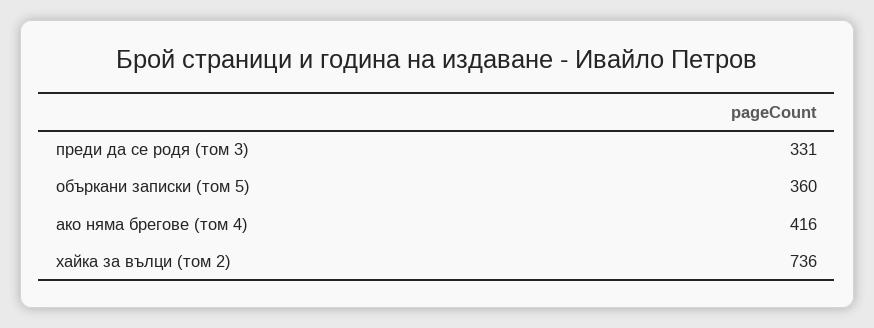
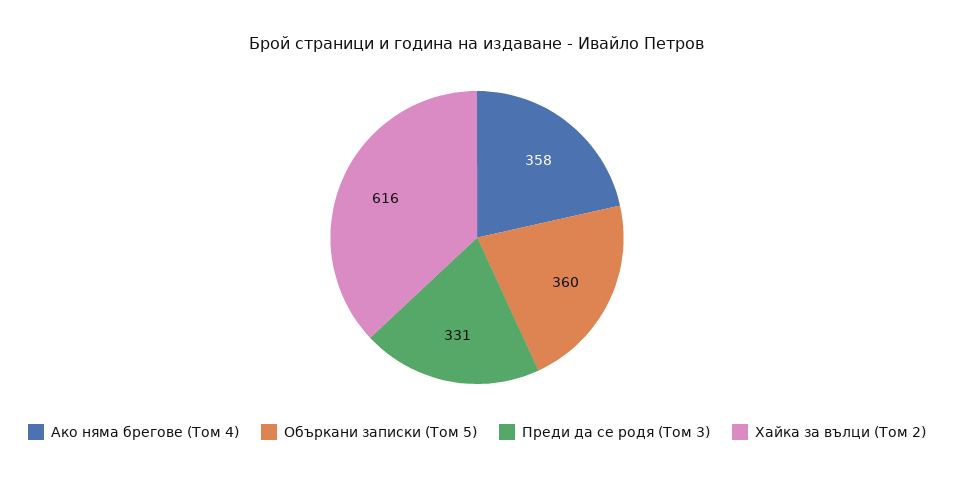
ако няма брегове (том 4): 416 -> 358
хайка за вълци (том 2): 736 -> 616

